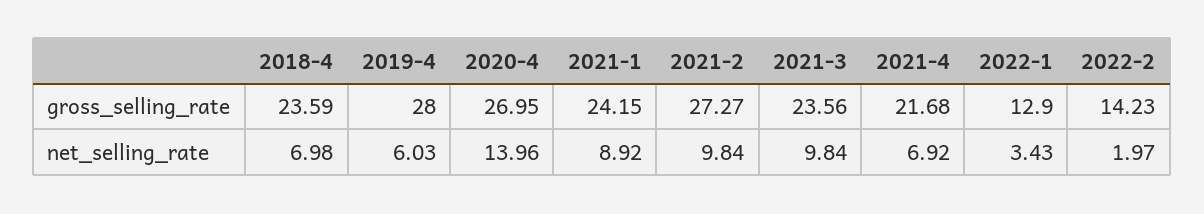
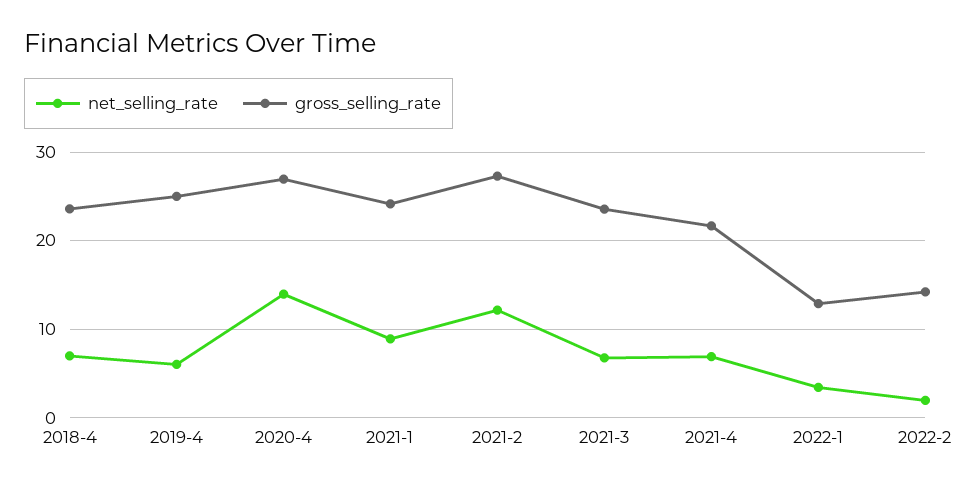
gross_selling_rate, 2019-4: 28 -> 25
net_selling_rate, 2021-2: 9.84 -> 12
net_selling_rate, 2021-3: 9.84 -> 7

